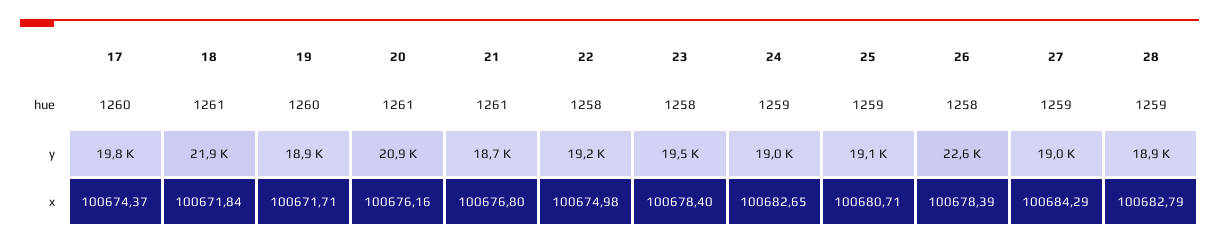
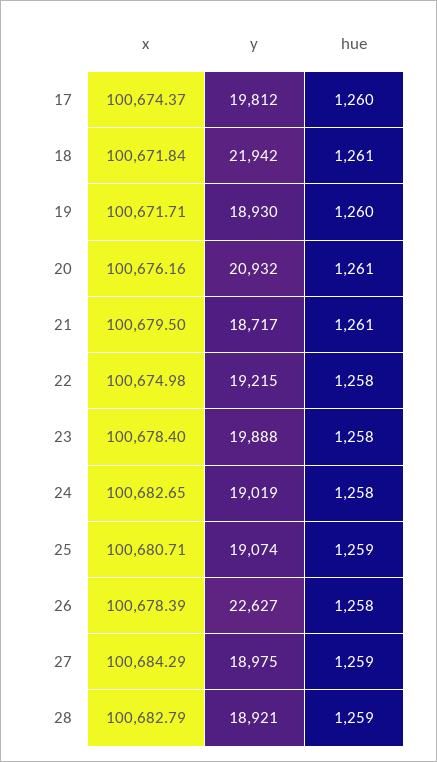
24, hue: 1259 -> 1258
23, y: 19500 -> 19888
21, x: 100676.8 -> 100679.5

